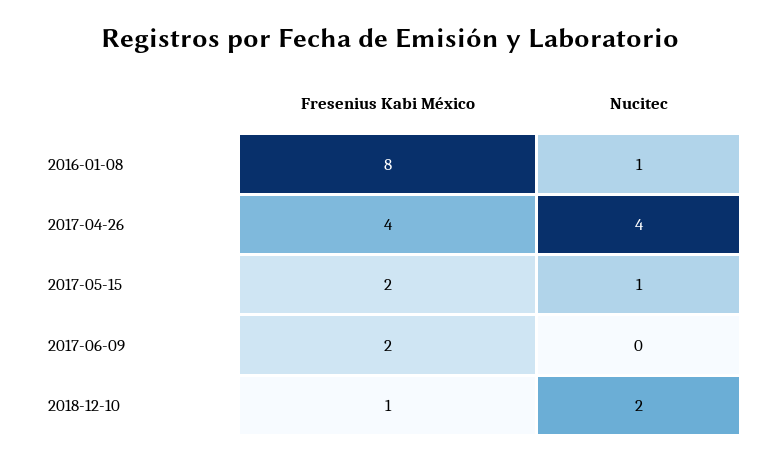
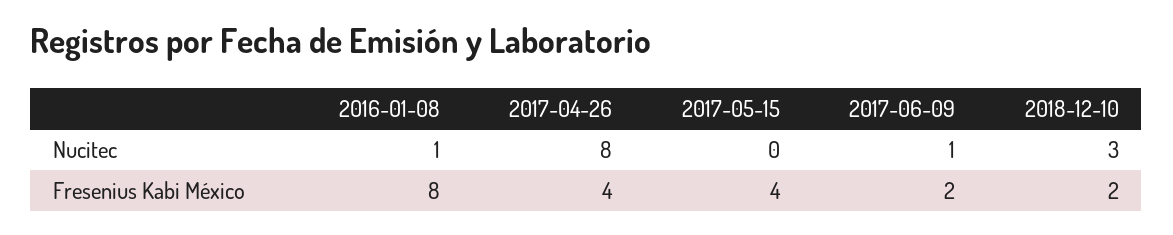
Nucitec, 2017-04-26: 4 -> 8
Fresenius Kabi México, 2017-05-15: 2 -> 4
Nucitec, 2017-05-15: 1 -> 0
Nucitec, 2017-06-09: 0 -> 1
Fresenius Kabi México, 2018-12-10: 1 -> 2
Nucitec, 2018-12-10: 2 -> 3

